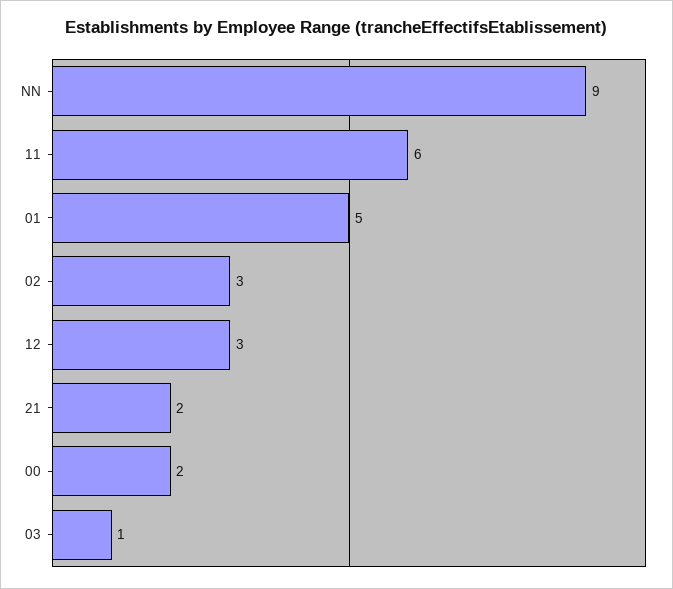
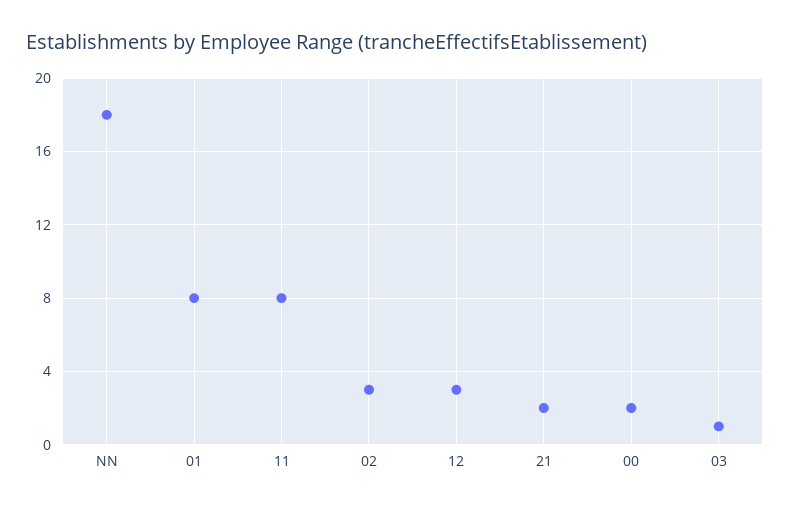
NN: 9 -> 18
11: 6 -> 8
01: 5 -> 8

